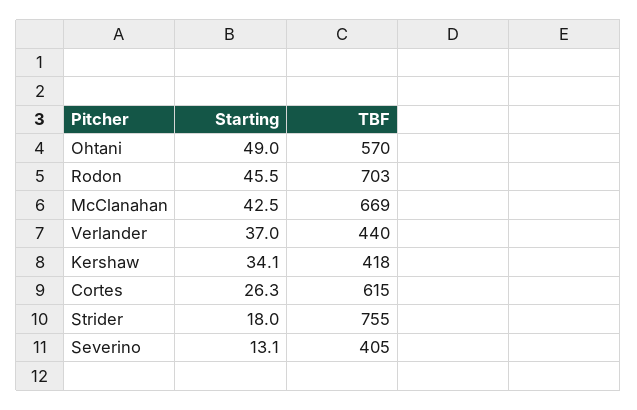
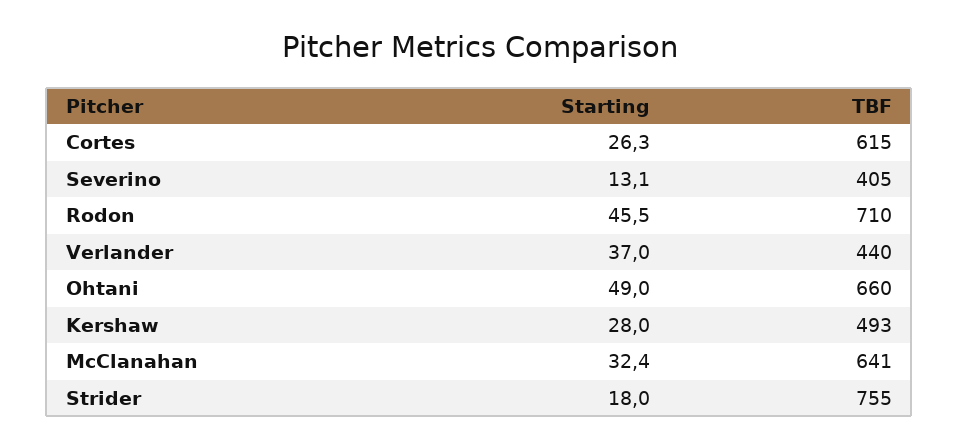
TBF, Ohtani: 570 -> 660
TBF, Rodon: 703 -> 710
Starting, McClanahan: 42.5 -> 32.4
TBF, McClanahan: 669 -> 641
Starting, Kershaw: 34.1 -> 28
TBF, Kershaw: 418 -> 493

